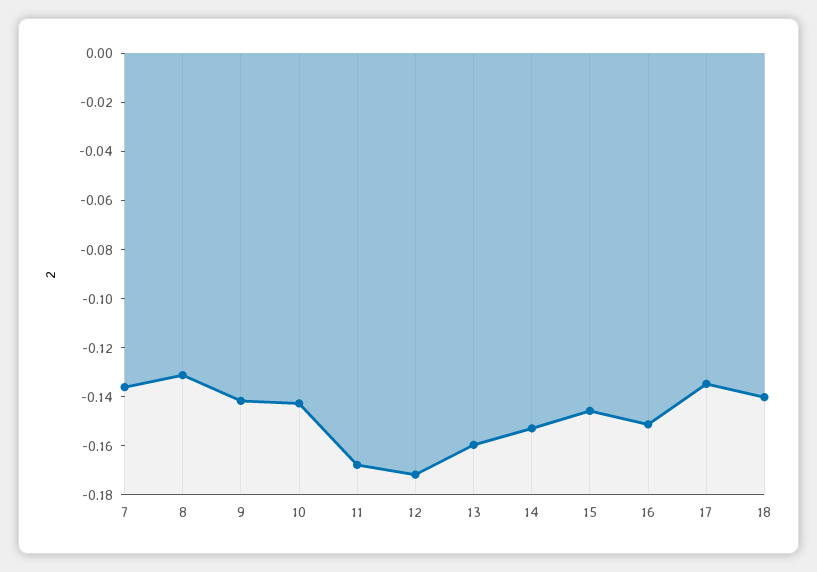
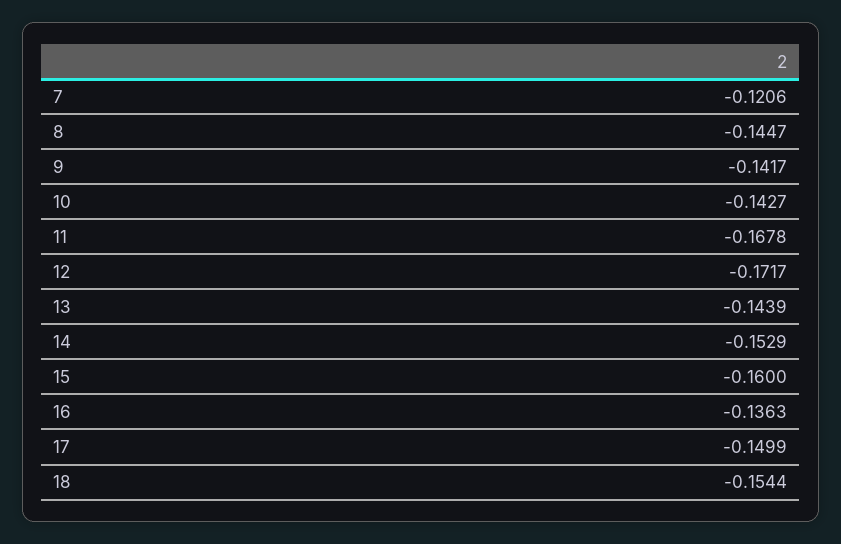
7: -0.135 -> -0.1206
8: -0.13 -> -0.1447
13: -0.16 -> -0.1439
15: -0.145 -> -0.16
16: -0.15 -> -0.1363
17: -0.135 -> -0.1499
18: -0.14 -> -0.1544

